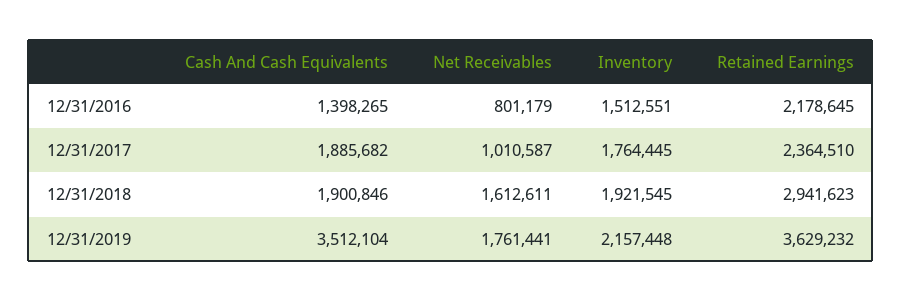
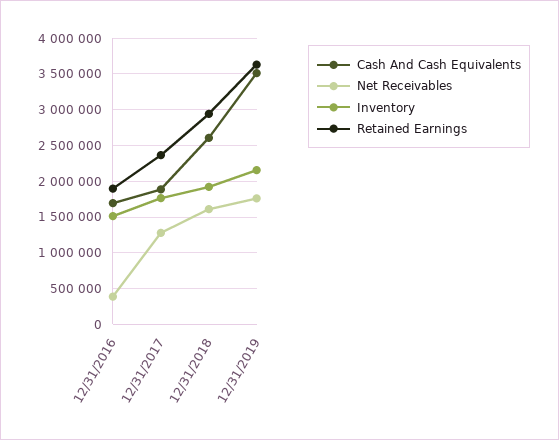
Cash And Cash Equivalents, 12/31/2016: 1398265 -> 1700000
Net Receivables, 12/31/2016: 801179 -> 400000
Retained Earnings, 12/31/2016: 2178645 -> 1900000
Net Receivables, 12/31/2017: 1010587 -> 1300000
Cash And Cash Equivalents, 12/31/2018: 1900846 -> 2600000

